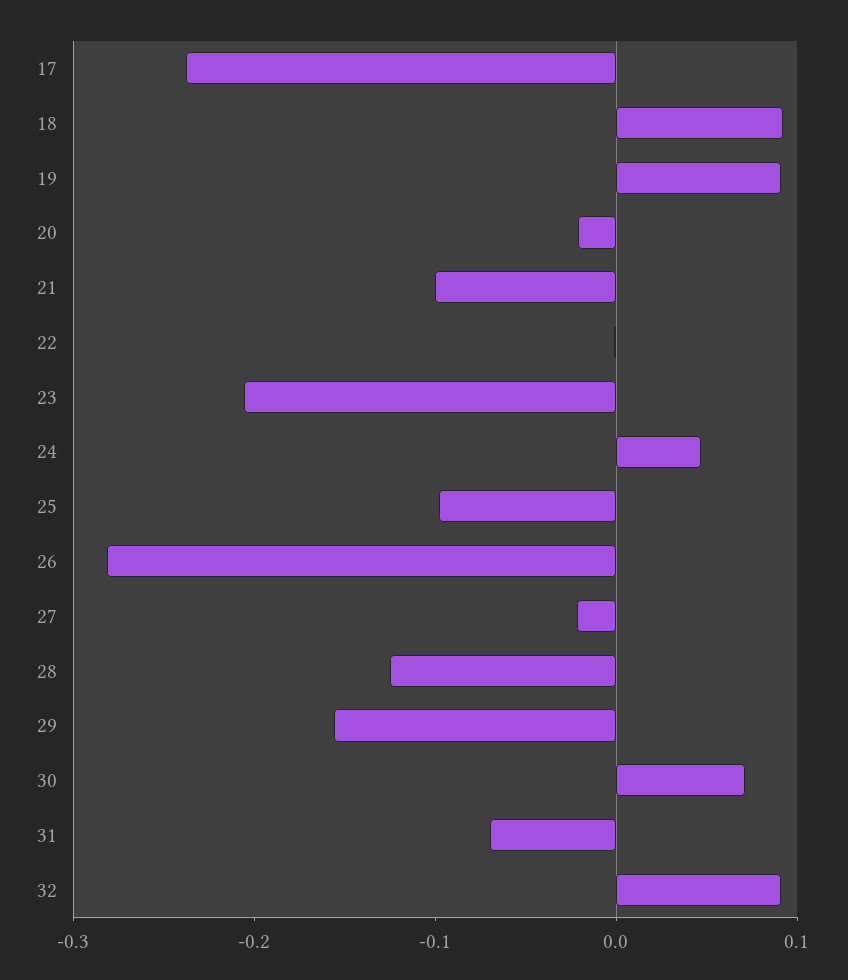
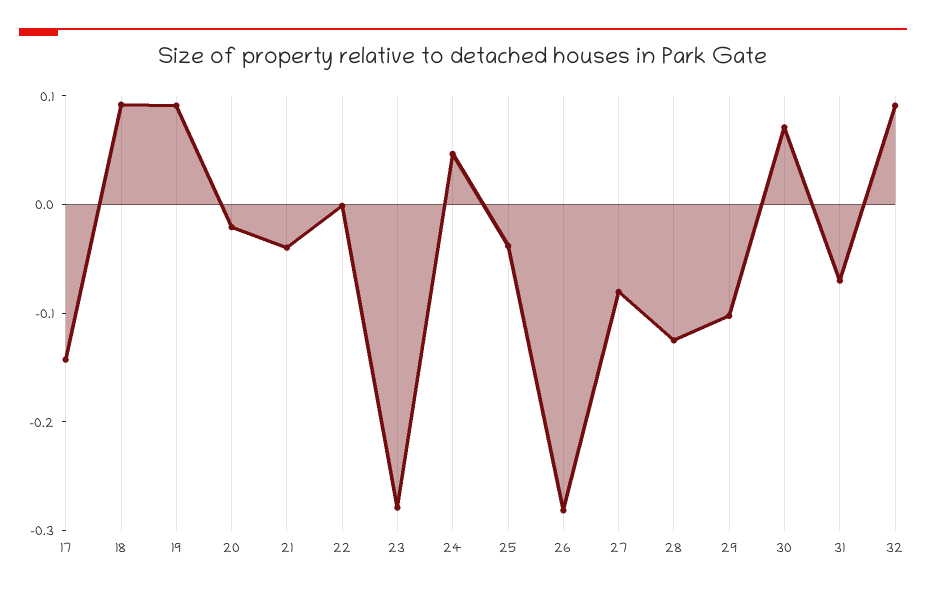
17: -0.24 -> -0.14
21: -0.1 -> -0.04
23: -0.2 -> -0.28
25: -0.1 -> -0.04
27: -0.02 -> -0.08
29: -0.16 -> -0.1

